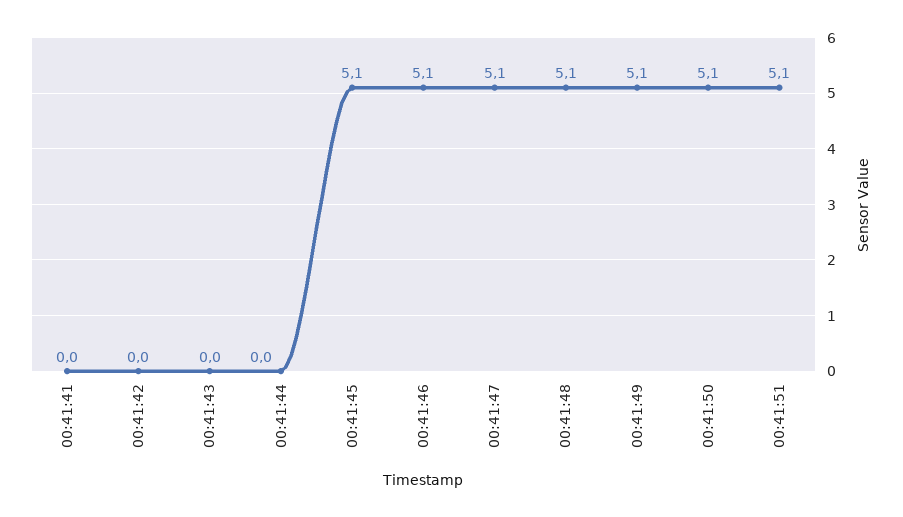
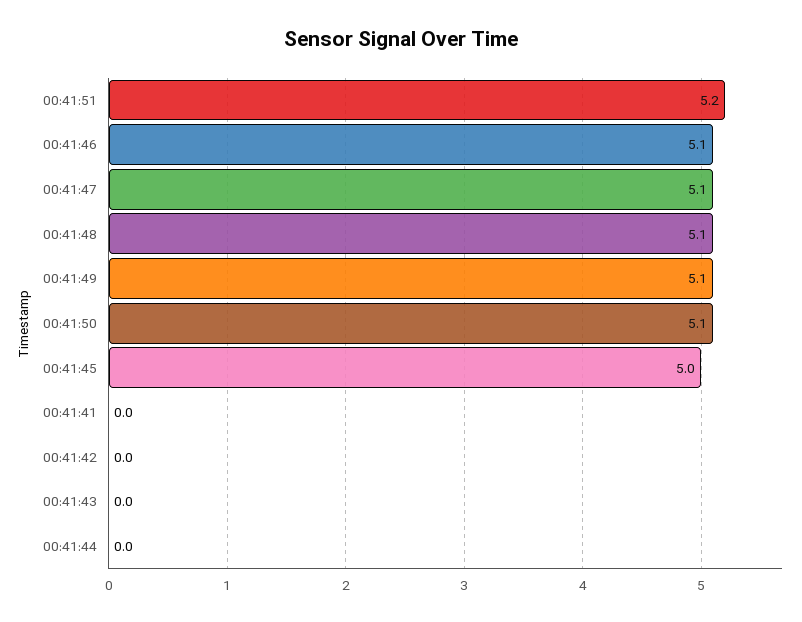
00:41:45: 5.1 -> 5
00:41:51: 5.1 -> 5.2

